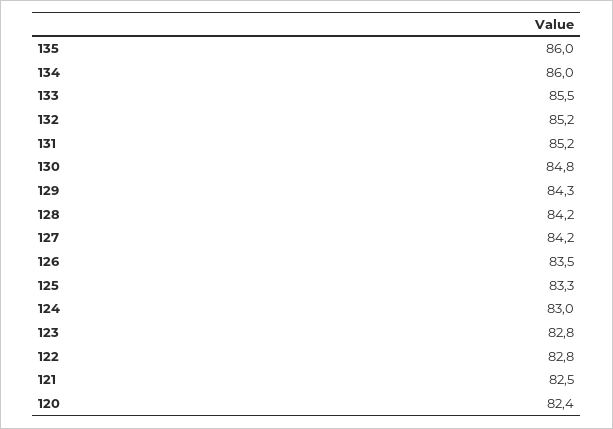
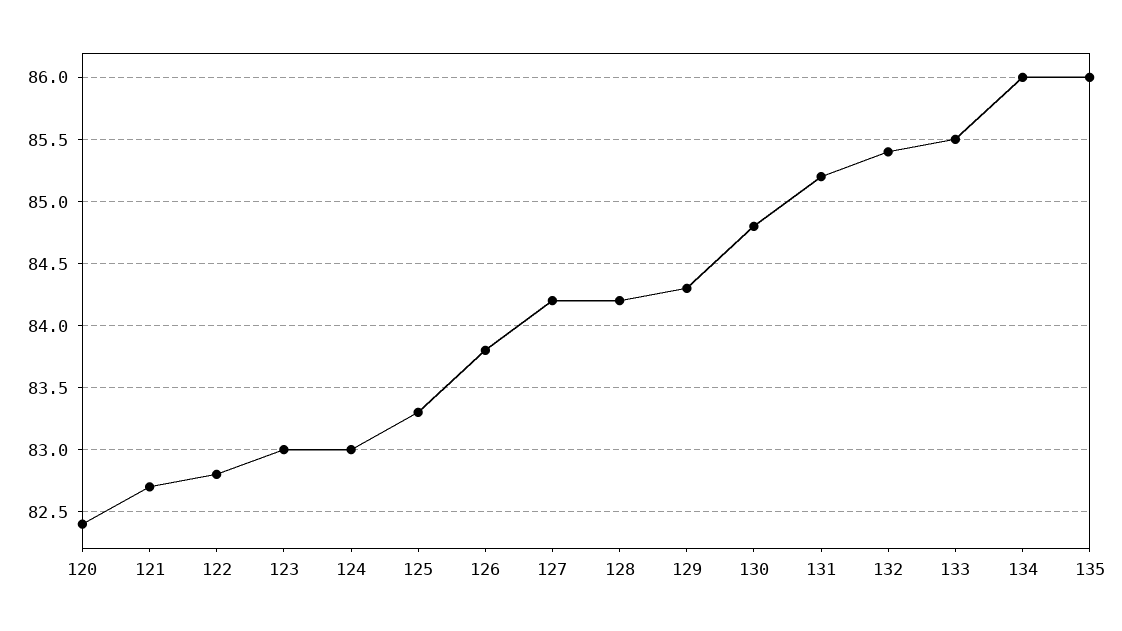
132: 85.2 -> 85.4
126: 83.5 -> 83.8
123: 82.8 -> 83
121: 82.5 -> 82.7

